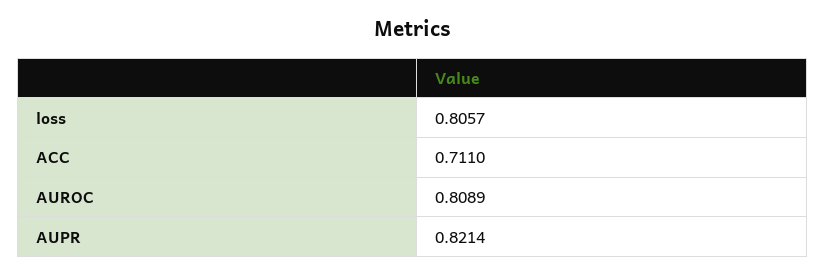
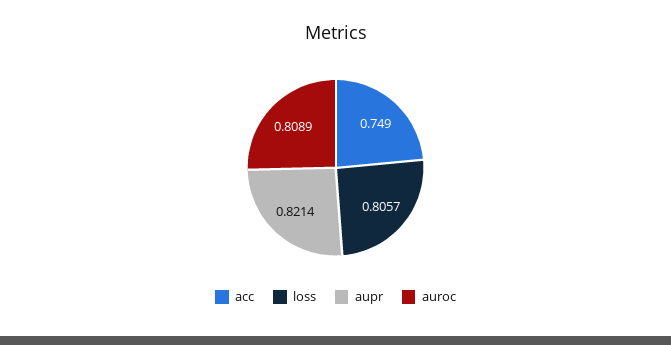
ACC: 0.711 -> 0.749

